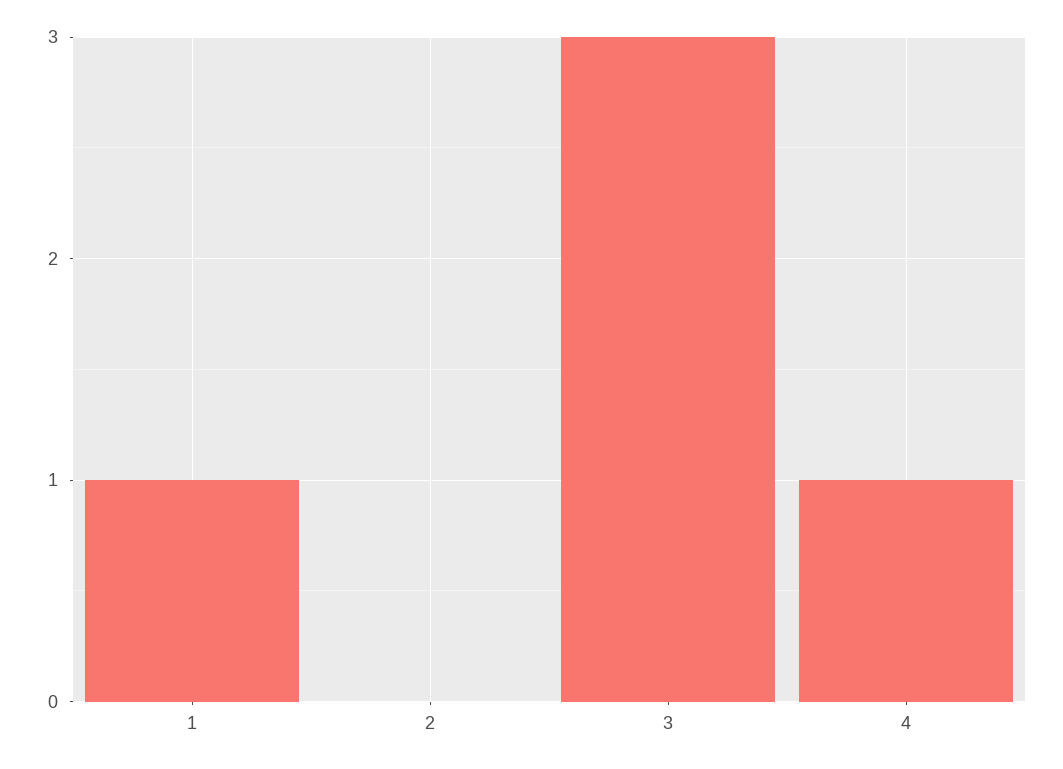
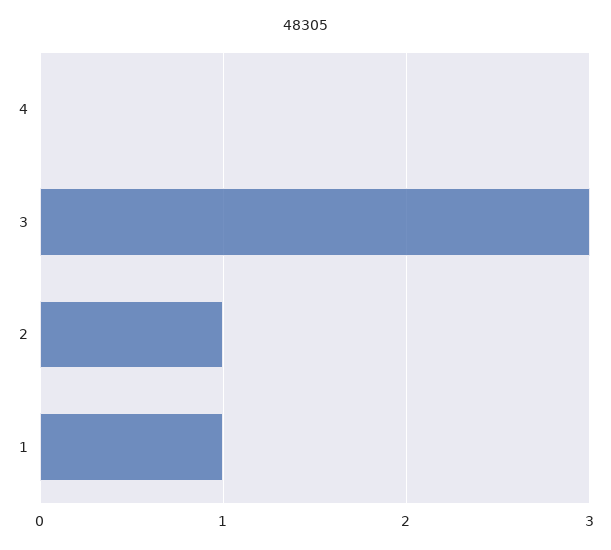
2: 0 -> 1
4: 1 -> 0

